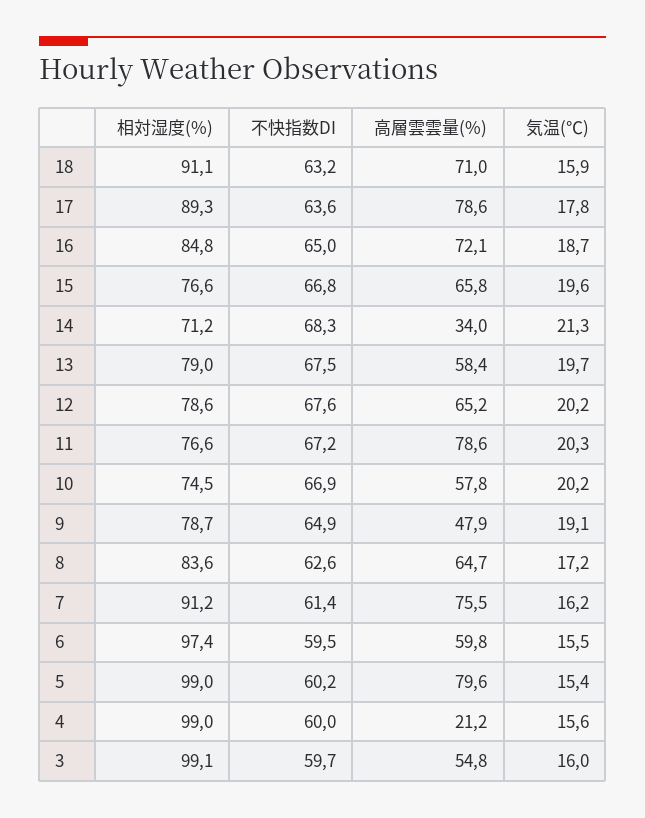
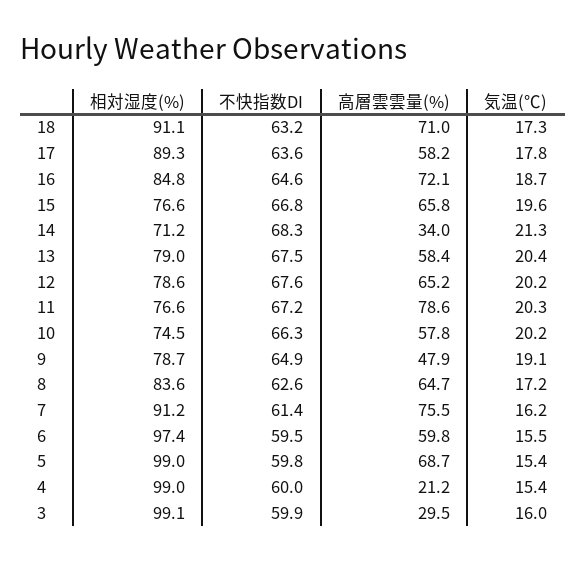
気温(℃), 18: 15.9 -> 17.3
高層雲雲量(%), 17: 78.6 -> 58.2
不快指数DI, 16: 65 -> 64.6
気温(℃), 13: 19.7 -> 20.4
不快指数DI, 10: 66.9 -> 66.3
不快指数DI, 5: 60.2 -> 59.8
高層雲雲量(%), 5: 79.6 -> 68.7
気温(℃), 4: 15.6 -> 15.4
不快指数DI, 3: 59.7 -> 59.9
高層雲雲量(%), 3: 54.8 -> 29.5

